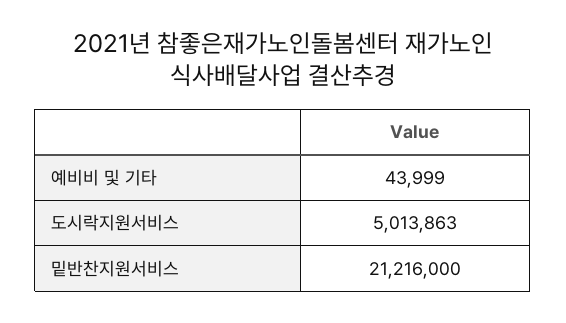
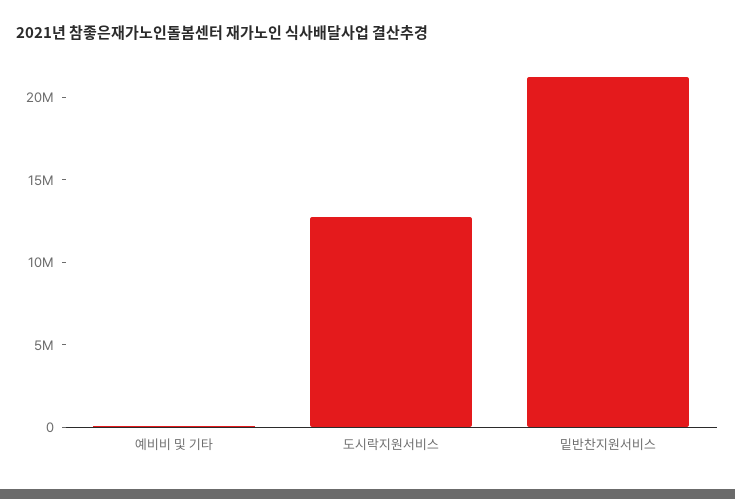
도시락지원서비스: 5013863 -> 13000000

